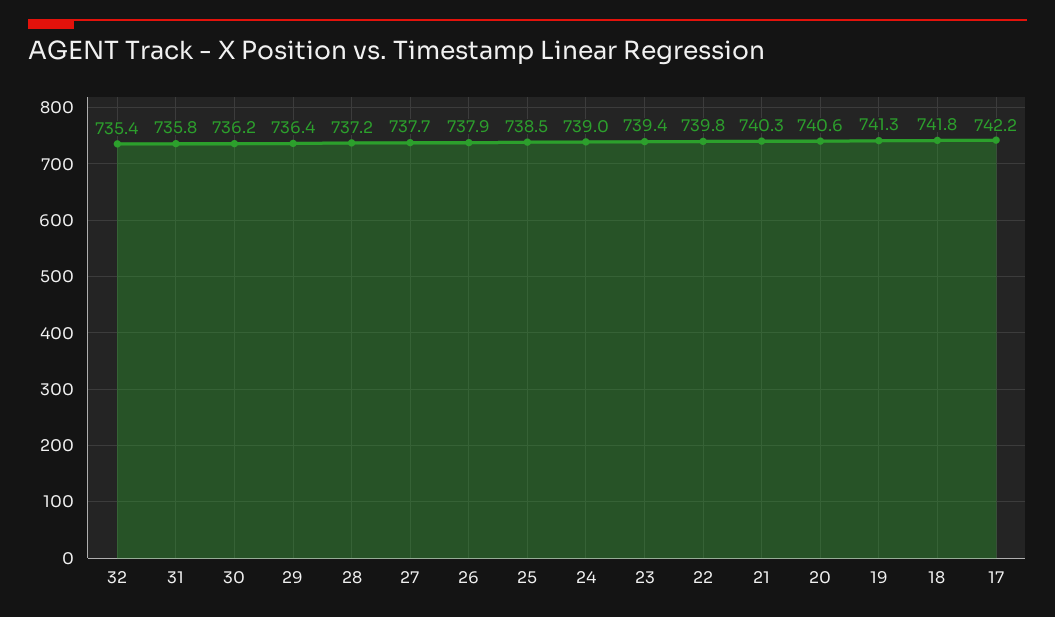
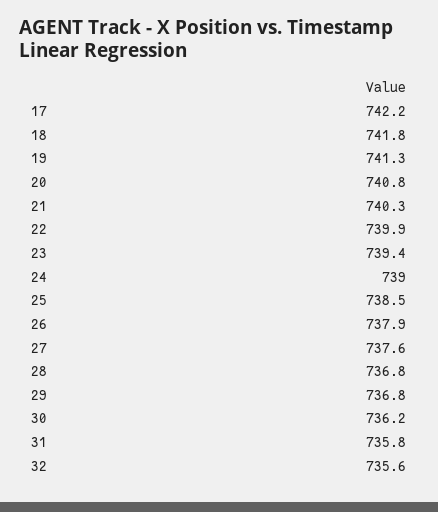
32: 735.4 -> 735.6
29: 736.4 -> 736.8
28: 737.2 -> 736.8
27: 737.7 -> 737.6
22: 739.8 -> 739.9
20: 740.6 -> 740.8

